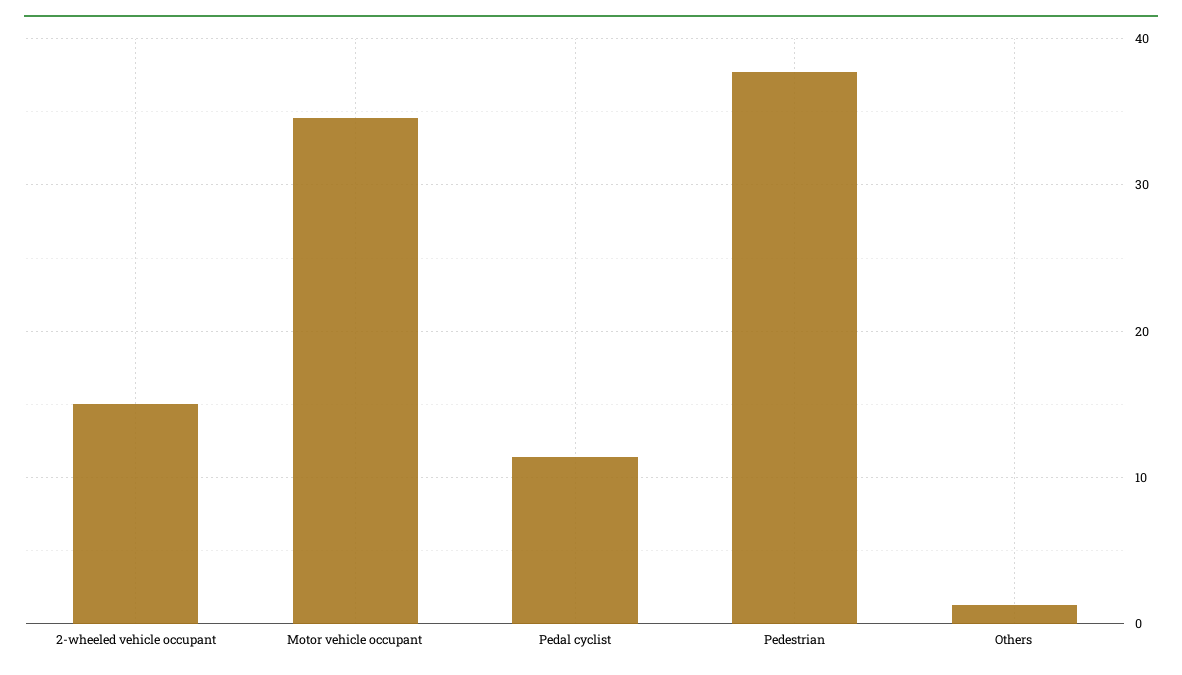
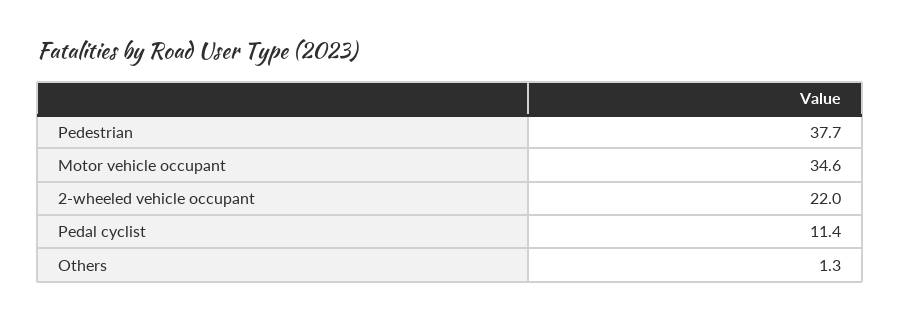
2-wheeled vehicle occupant: 15 -> 22

